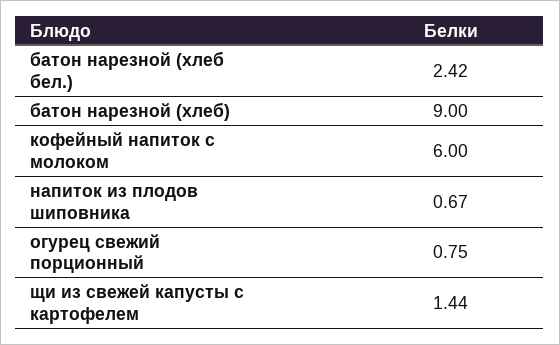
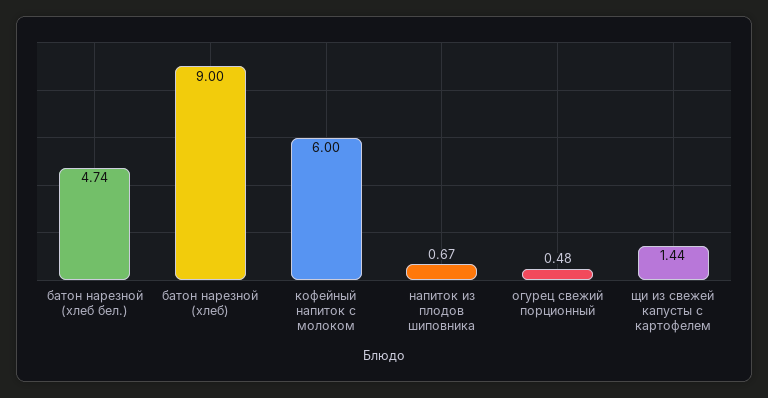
батон нарезной (хлеб бел.): 2.42 -> 4.74
огурец свежий порционный: 0.75 -> 0.48

